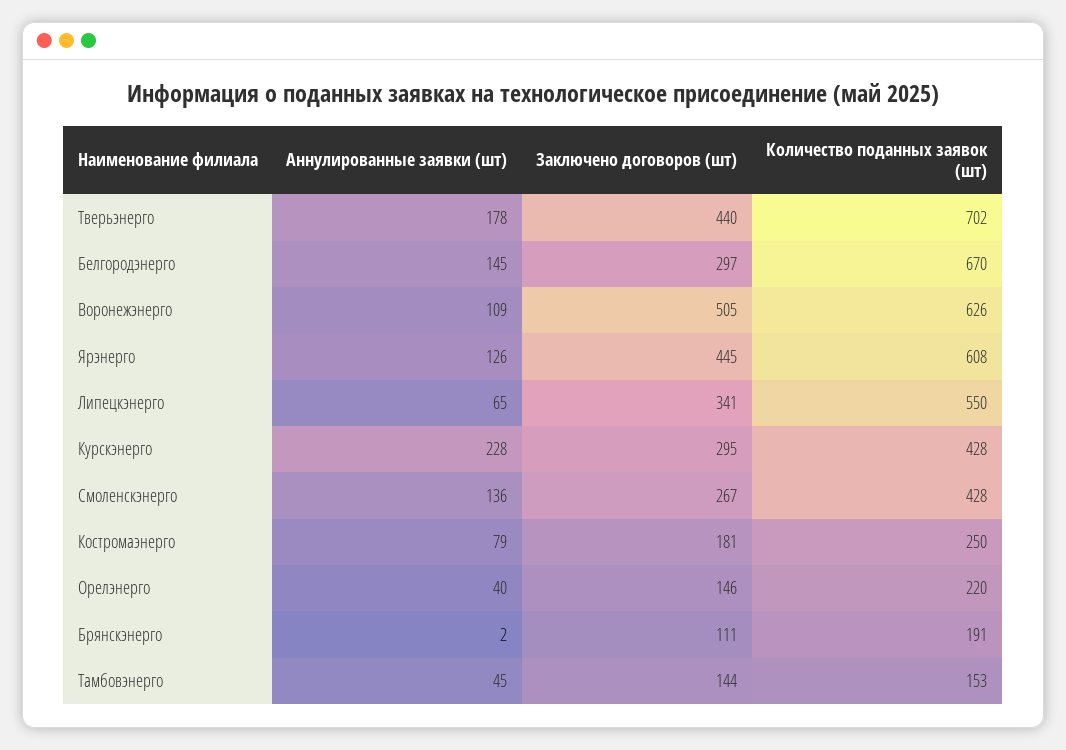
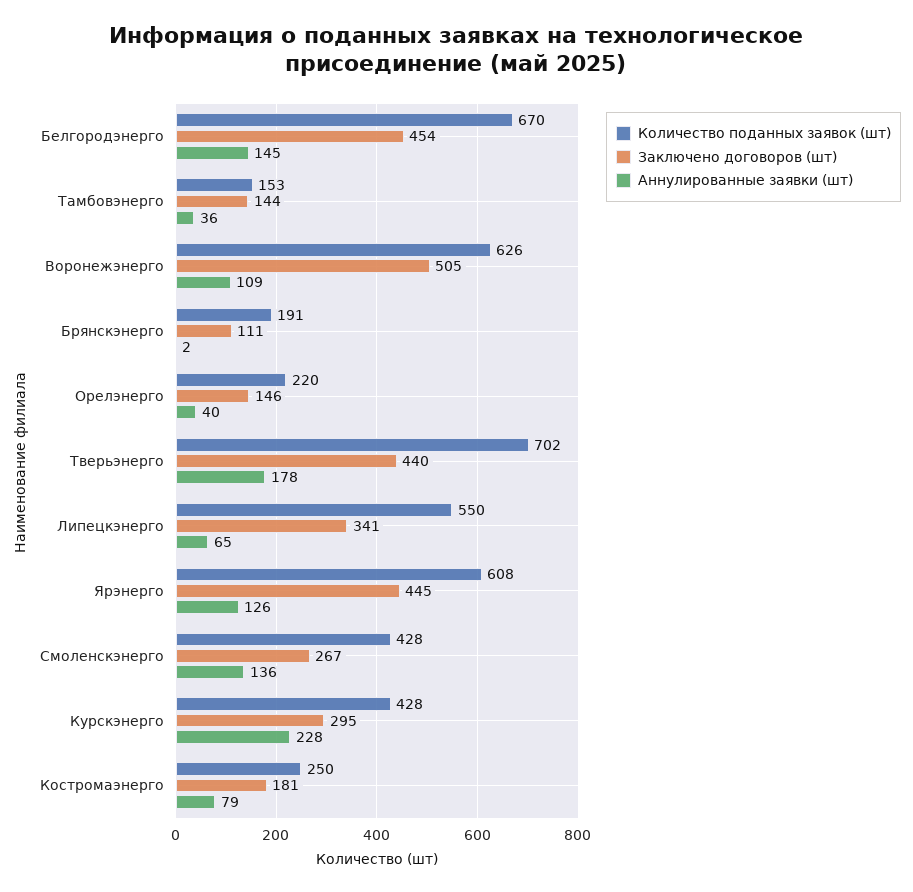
Заключено договоров (шт), Белгородэнерго: 297 -> 454
Аннулированные заявки (шт), Тамбовэнерго: 45 -> 36

